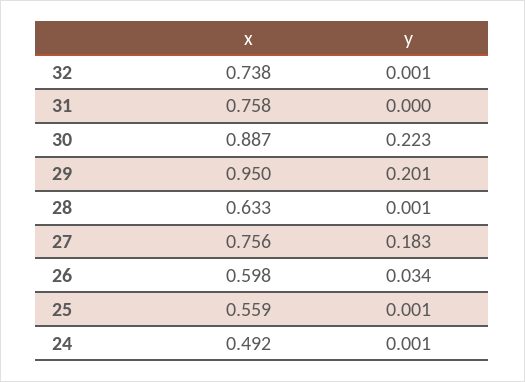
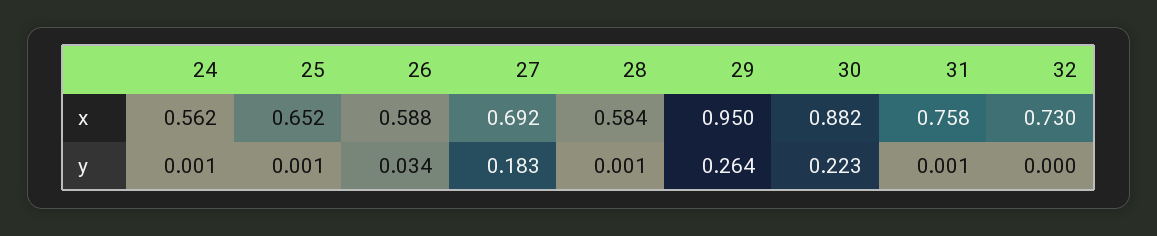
x, 32: 0.738 -> 0.73
y, 32: 0.001 -> 0
y, 31: 0 -> 0.001
x, 30: 0.887 -> 0.882
y, 29: 0.201 -> 0.264
x, 28: 0.633 -> 0.584
x, 27: 0.756 -> 0.692
x, 26: 0.598 -> 0.588
x, 25: 0.559 -> 0.652
x, 24: 0.492 -> 0.562

